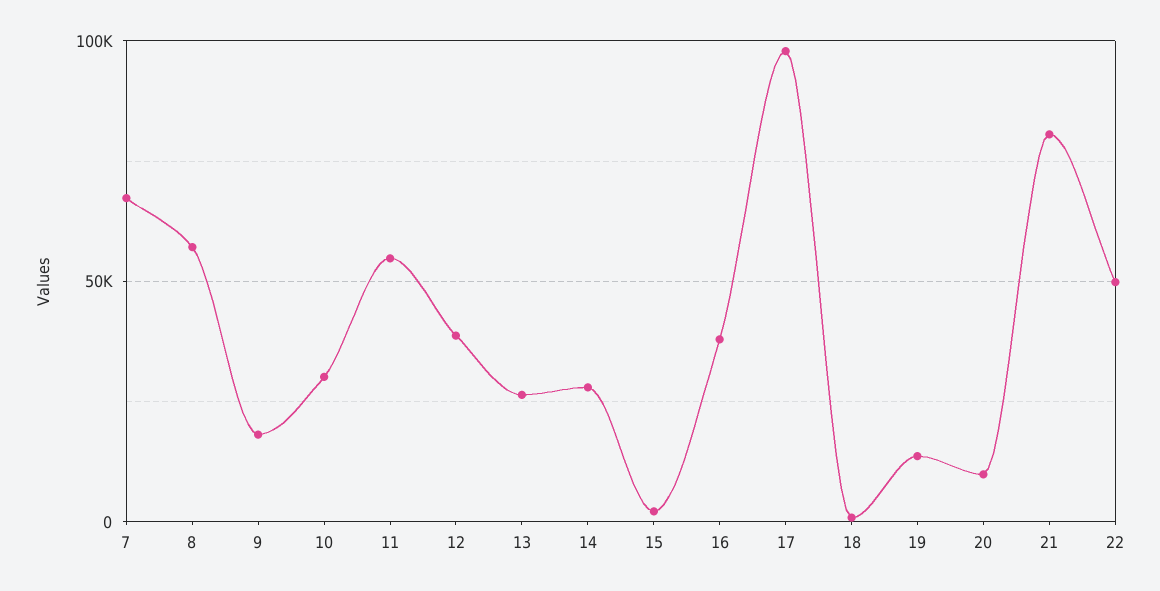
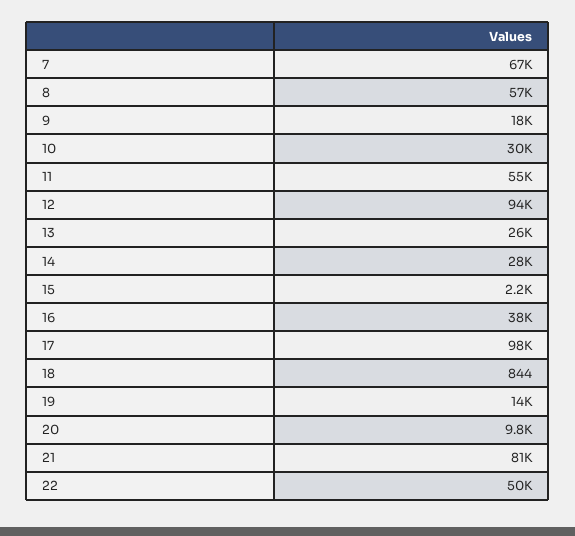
12: 40000 -> 94000

